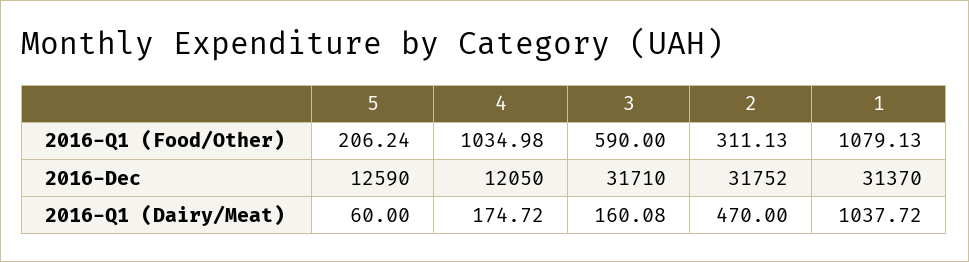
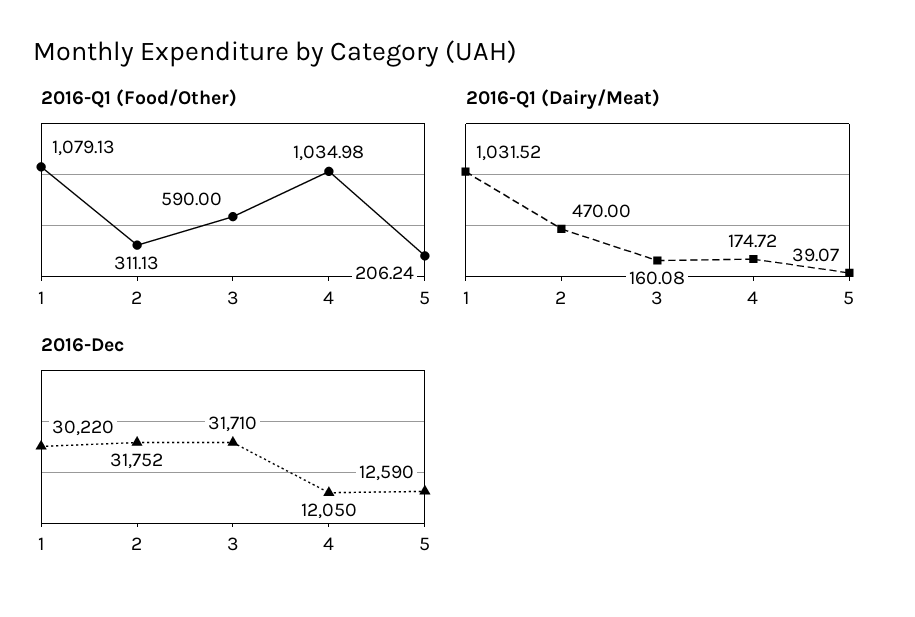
2016-Dec, 1: 31370 -> 30220
2016-Q1 (Dairy/Meat), 5: 60 -> 39.07
2016-Q1 (Dairy/Meat), 1: 1037.72 -> 1031.52

